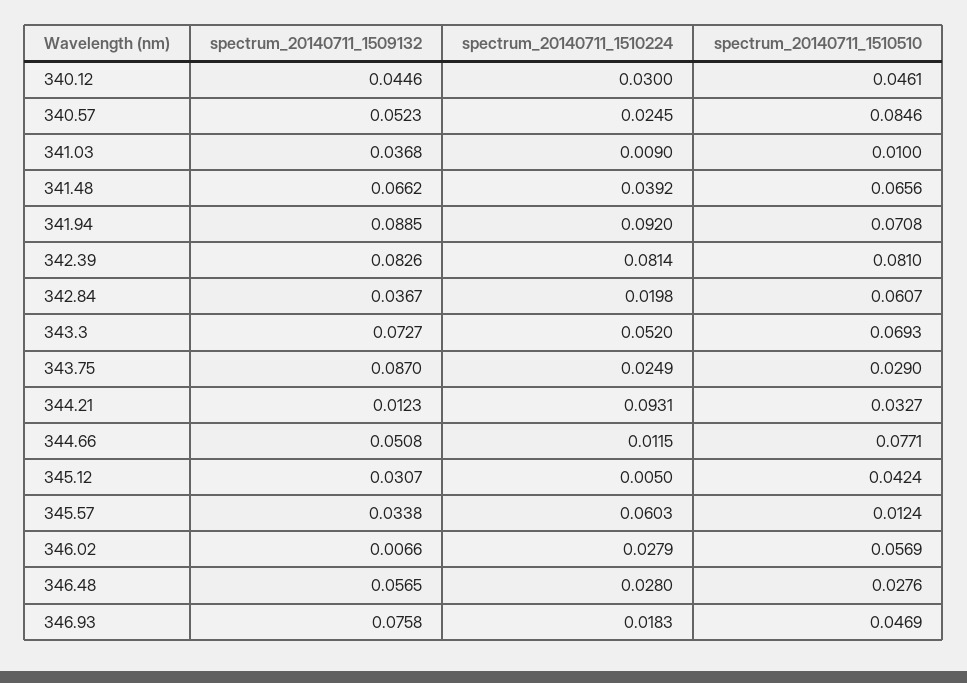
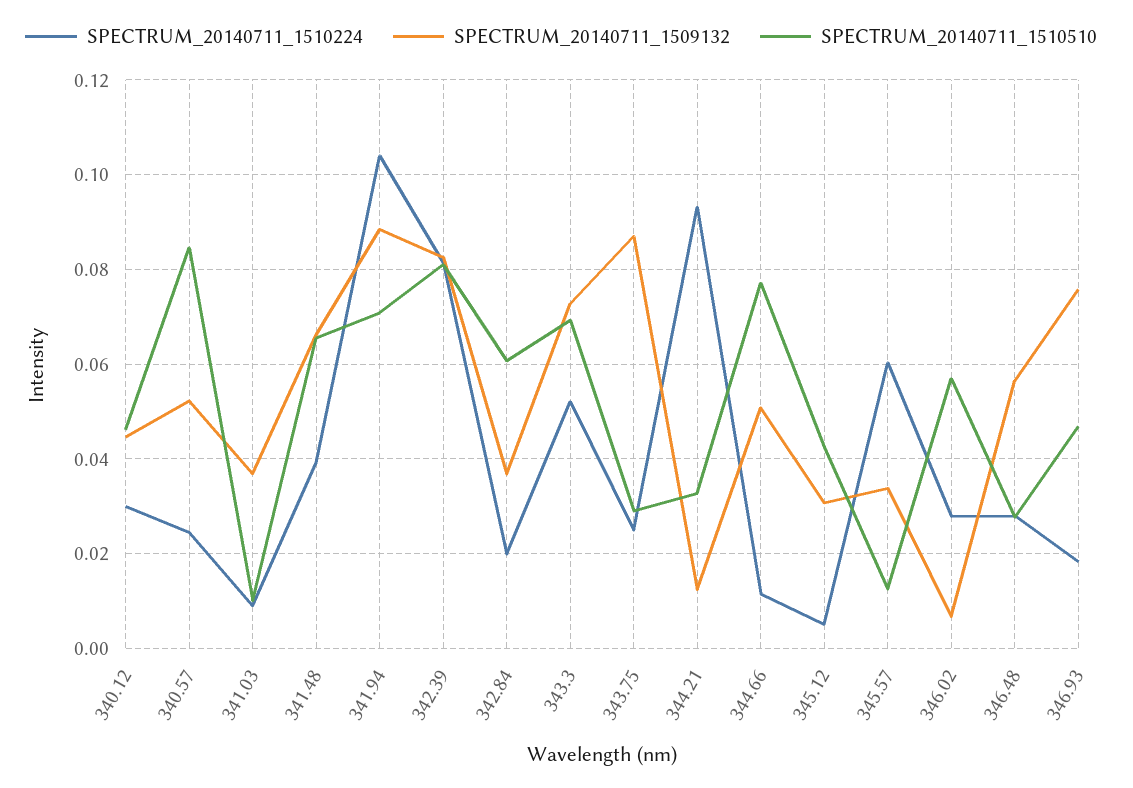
spectrum_20140711_1510224, 341.94: 0.092 -> 0.104

